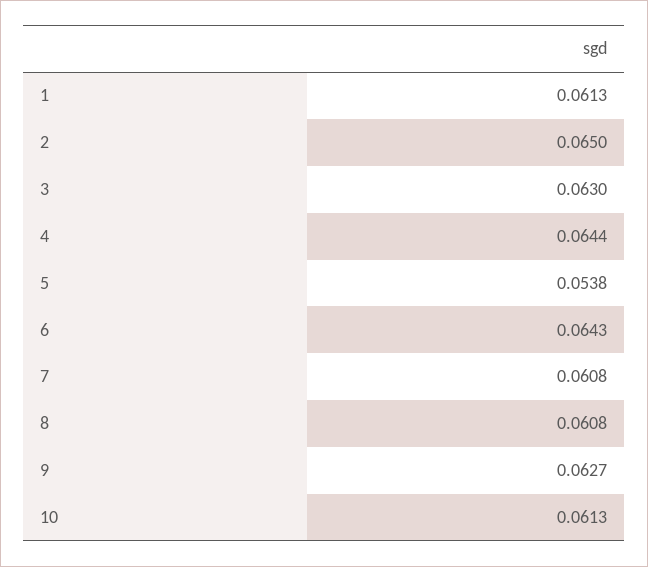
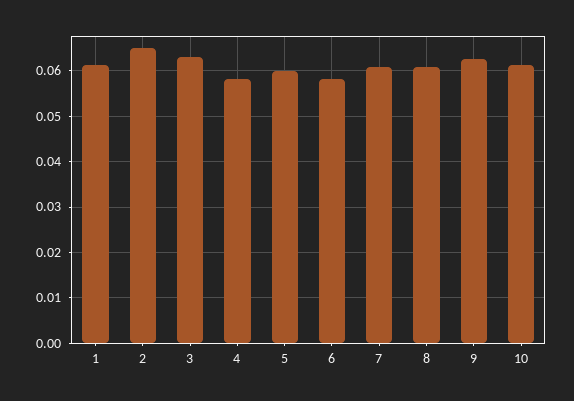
4: 0.0644 -> 0.058
5: 0.0538 -> 0.06
6: 0.0643 -> 0.058

